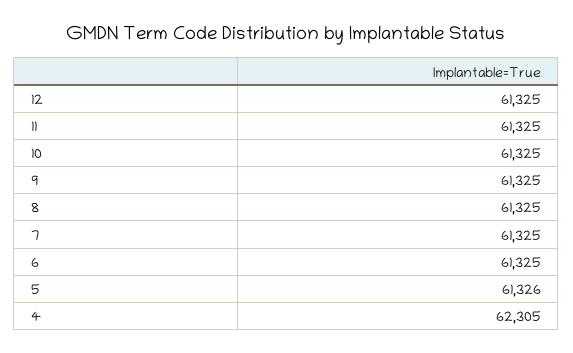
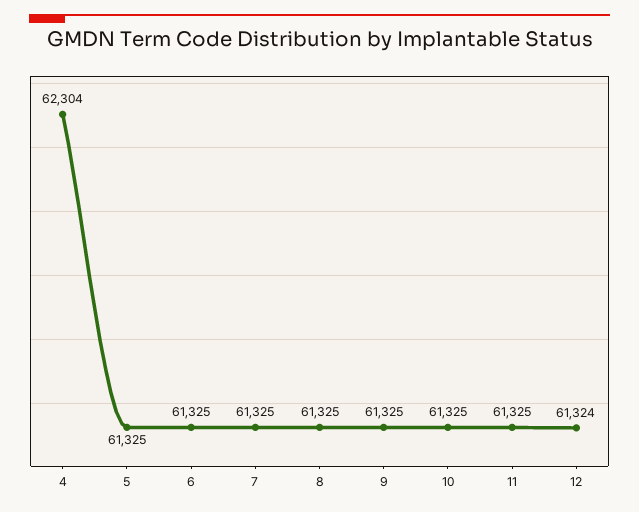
12: 61325 -> 61324
5: 61326 -> 61325
4: 62305 -> 62304

